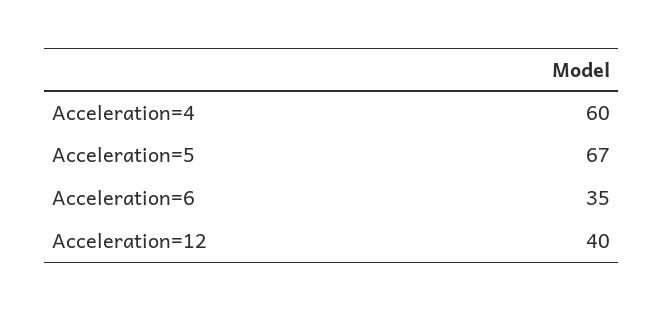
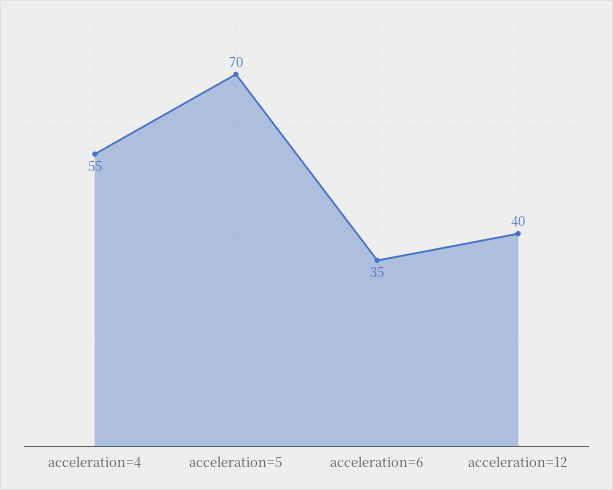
Acceleration=4: 60 -> 55
Acceleration=5: 67 -> 70

